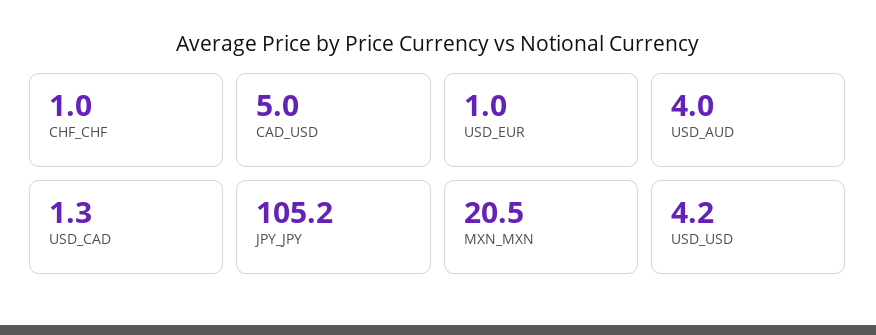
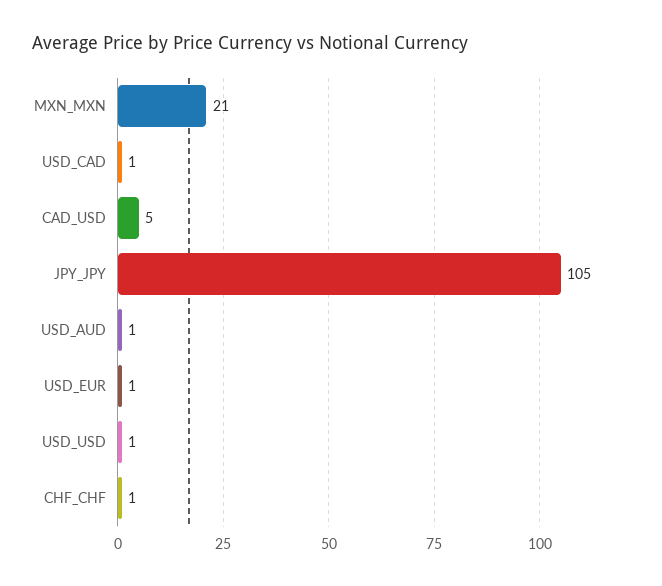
USD_AUD: 4 -> 1
USD_USD: 4.2 -> 1

